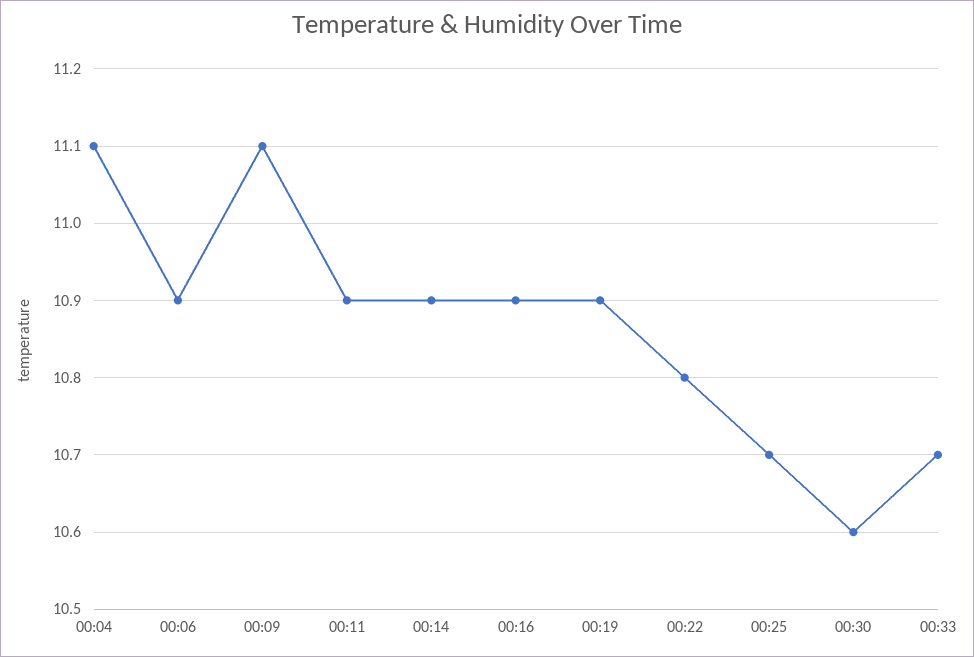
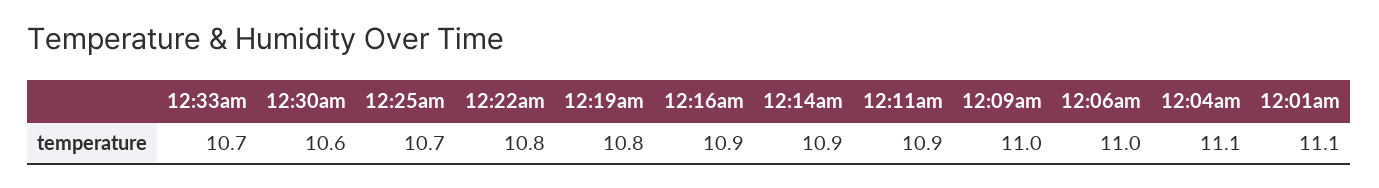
00:06: 10.9 -> 11
00:09: 11.1 -> 11
00:19: 10.9 -> 10.8
12:01am: none -> 11.1

